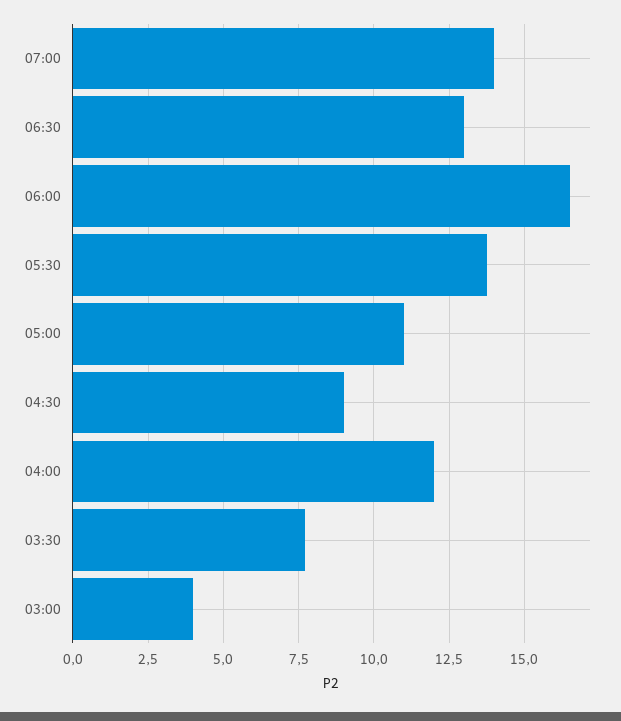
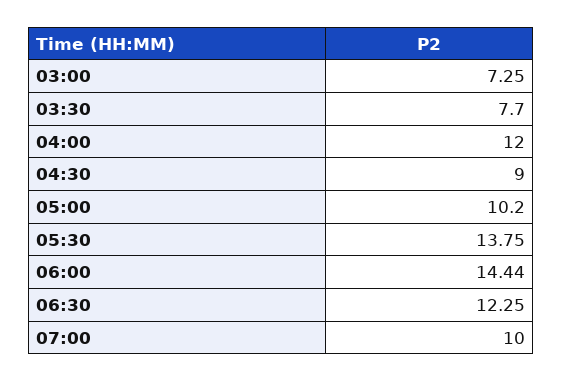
07:00: 14 -> 10
06:30: 13 -> 12.25
06:00: 16.5 -> 14.44
05:00: 11 -> 10.2
03:00: 4 -> 7.25

